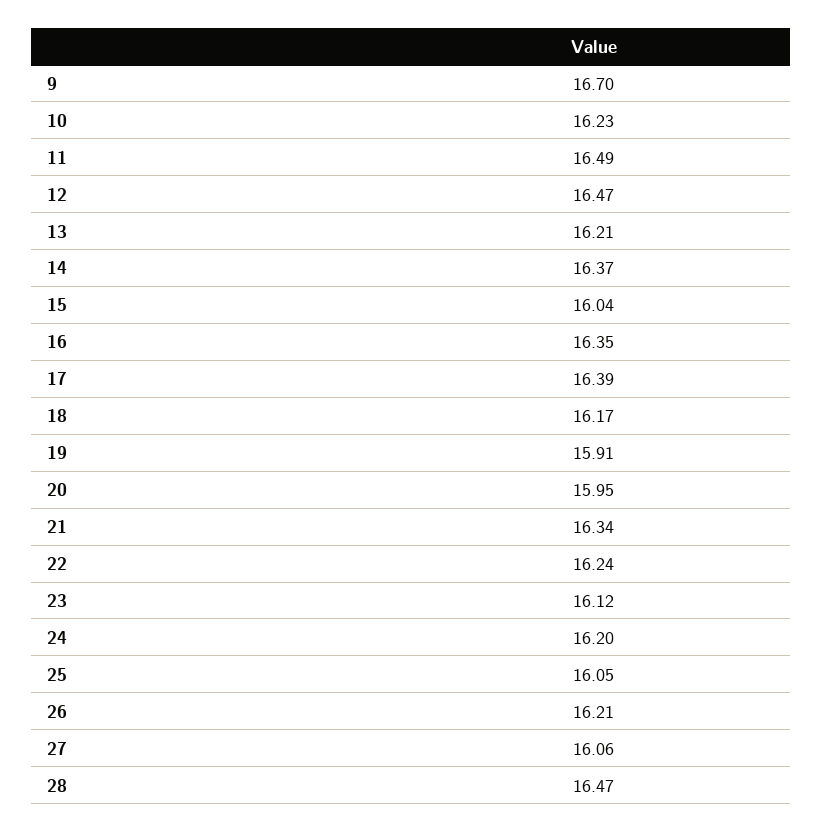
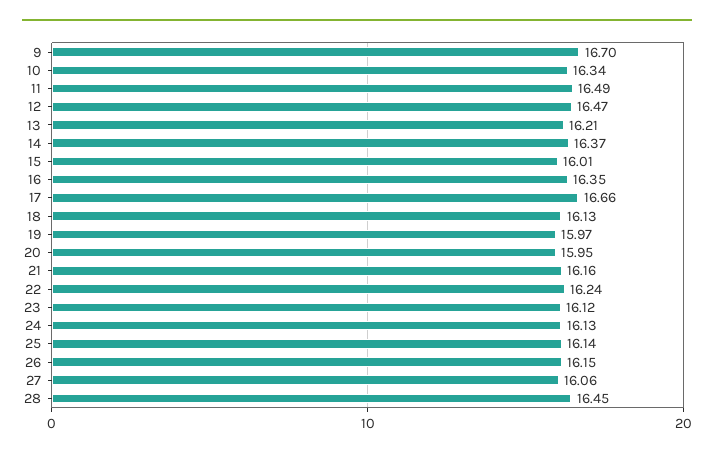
10: 16.23 -> 16.34
15: 16.04 -> 16.01
17: 16.39 -> 16.66
18: 16.17 -> 16.13
19: 15.91 -> 15.97
21: 16.34 -> 16.16
24: 16.2 -> 16.13
25: 16.05 -> 16.14
26: 16.21 -> 16.15
28: 16.47 -> 16.45

